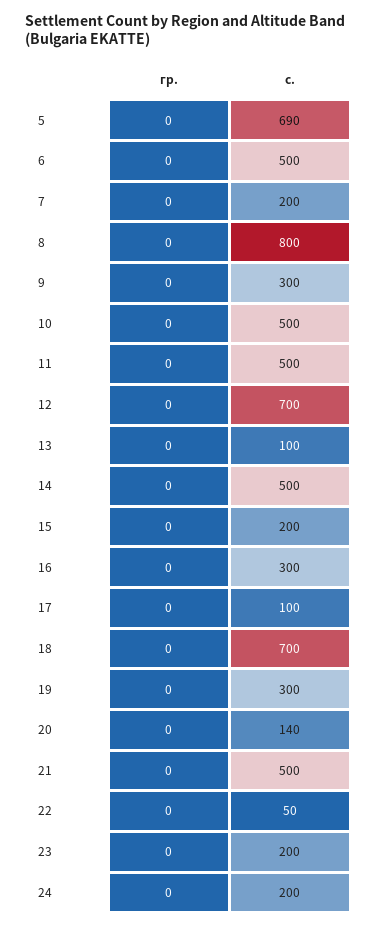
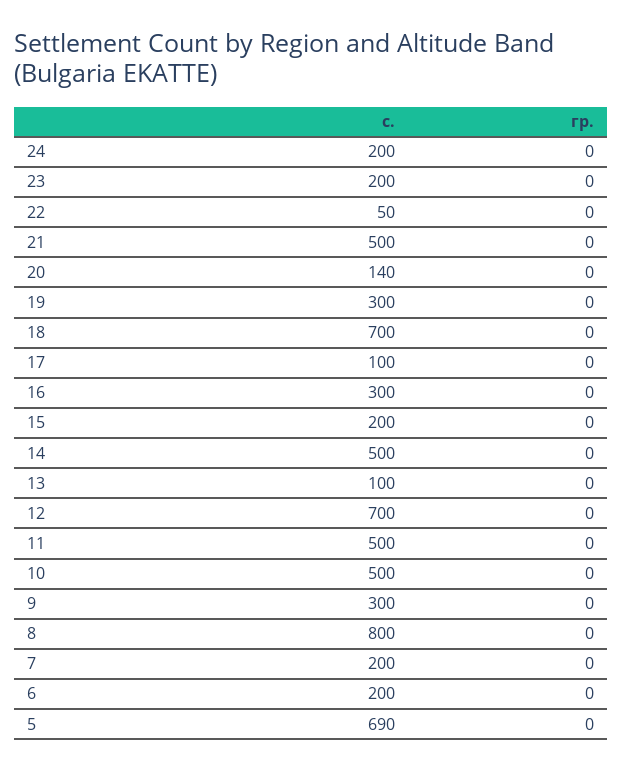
с., 6: 500 -> 200

